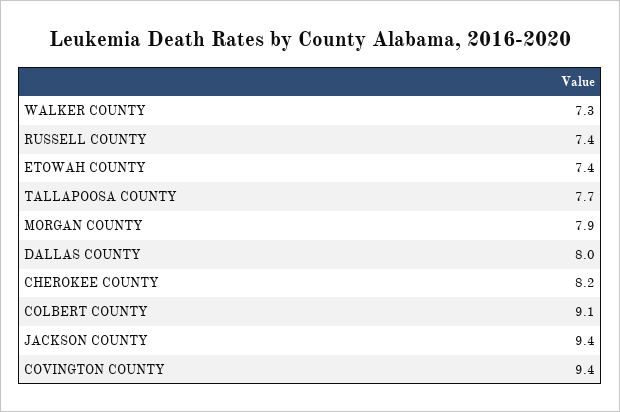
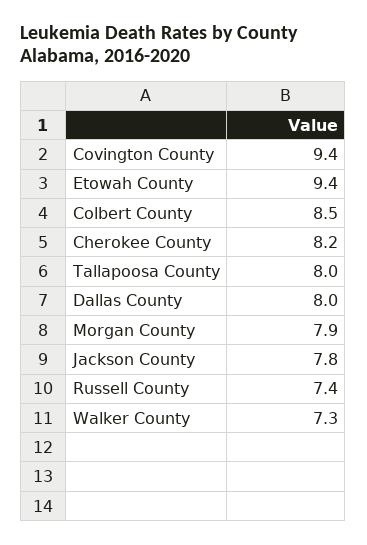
ETOWAH COUNTY: 7.4 -> 9.4
TALLAPOOSA COUNTY: 7.7 -> 8
COLBERT COUNTY: 9.1 -> 8.5
JACKSON COUNTY: 9.4 -> 7.8

